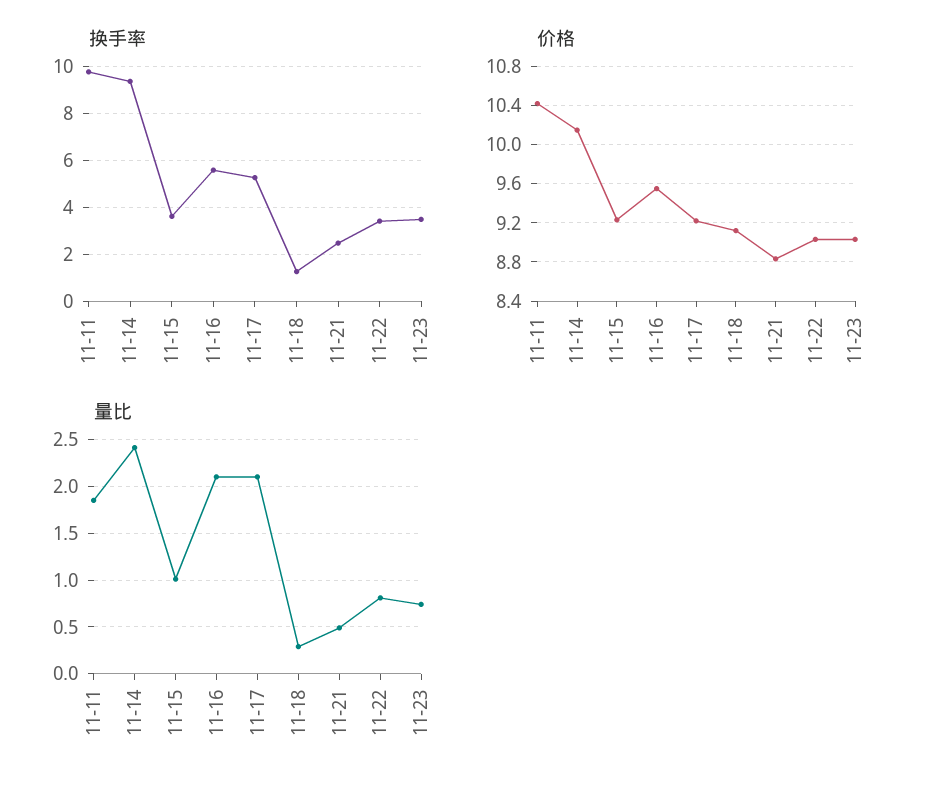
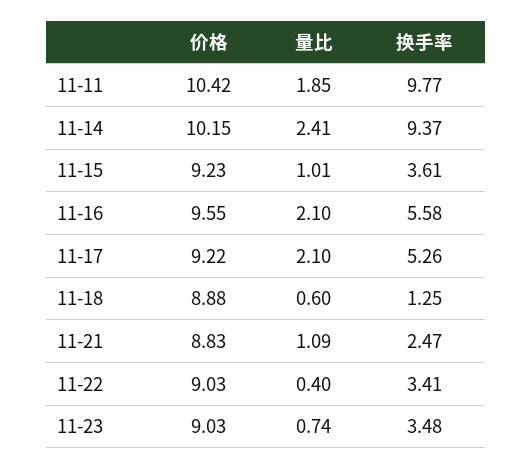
价格, 11-18: 9.1 -> 8.88
量比, 11-18: 0.3 -> 0.6
量比, 11-21: 0.5 -> 1.09
量比, 11-22: 0.8 -> 0.4

